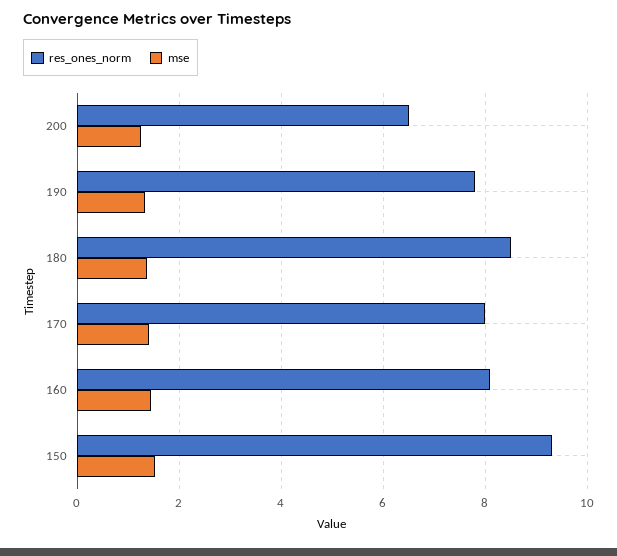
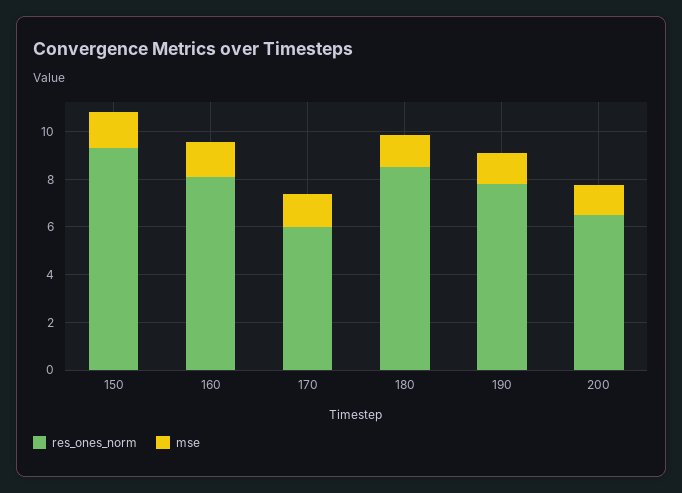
res_ones_norm, 170: 8 -> 6

